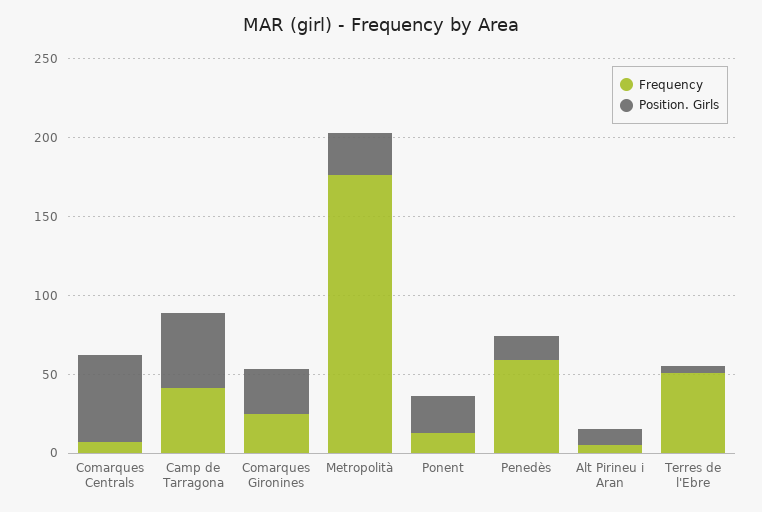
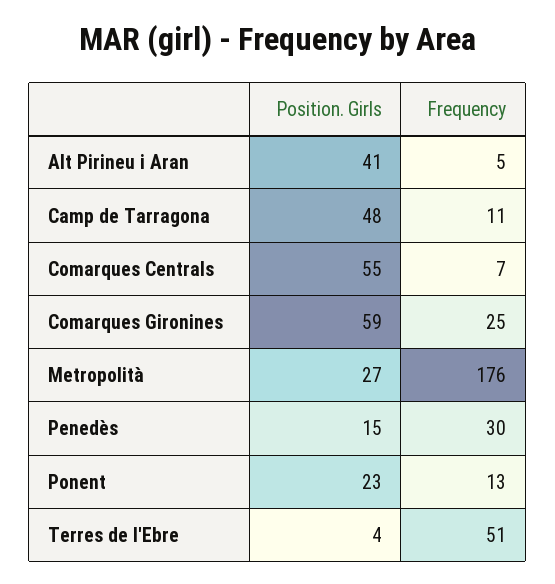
Frequency, Camp de Tarragona: 40 -> 11
Position. Girls, Comarques Gironines: 30 -> 59
Frequency, Penedès: 60 -> 30
Position. Girls, Alt Pirineu i Aran: 10 -> 41

